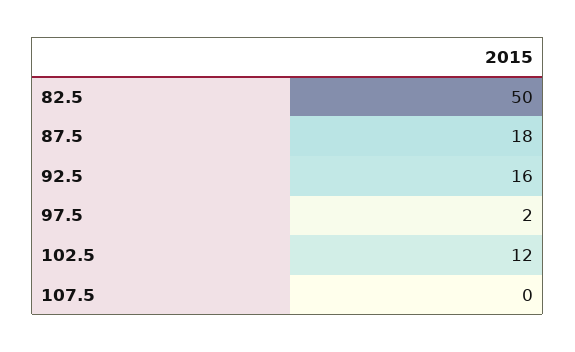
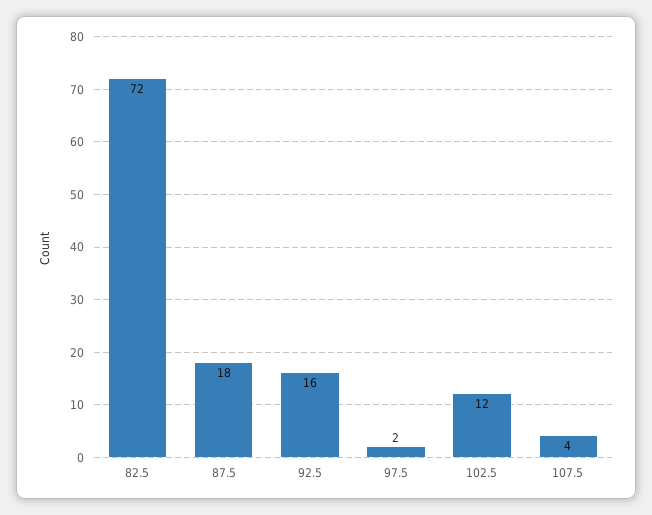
82.5: 50 -> 72
107.5: 0 -> 4

